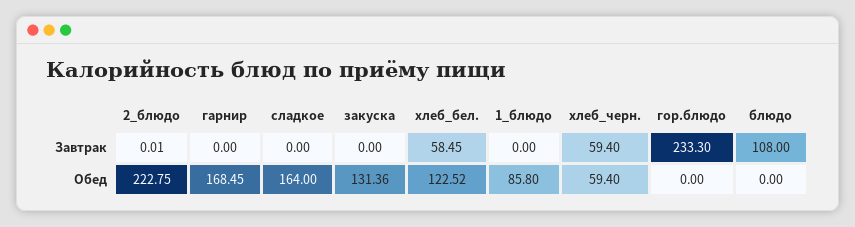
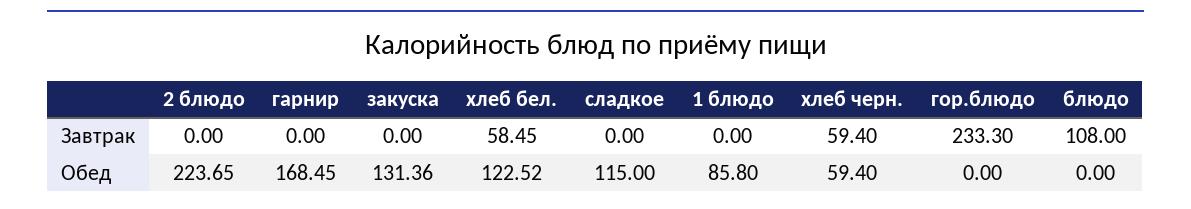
2_блюдо, Завтрак: 0.01 -> 0
2_блюдо, Обед: 222.75 -> 223.65
сладкое, Обед: 164 -> 115

